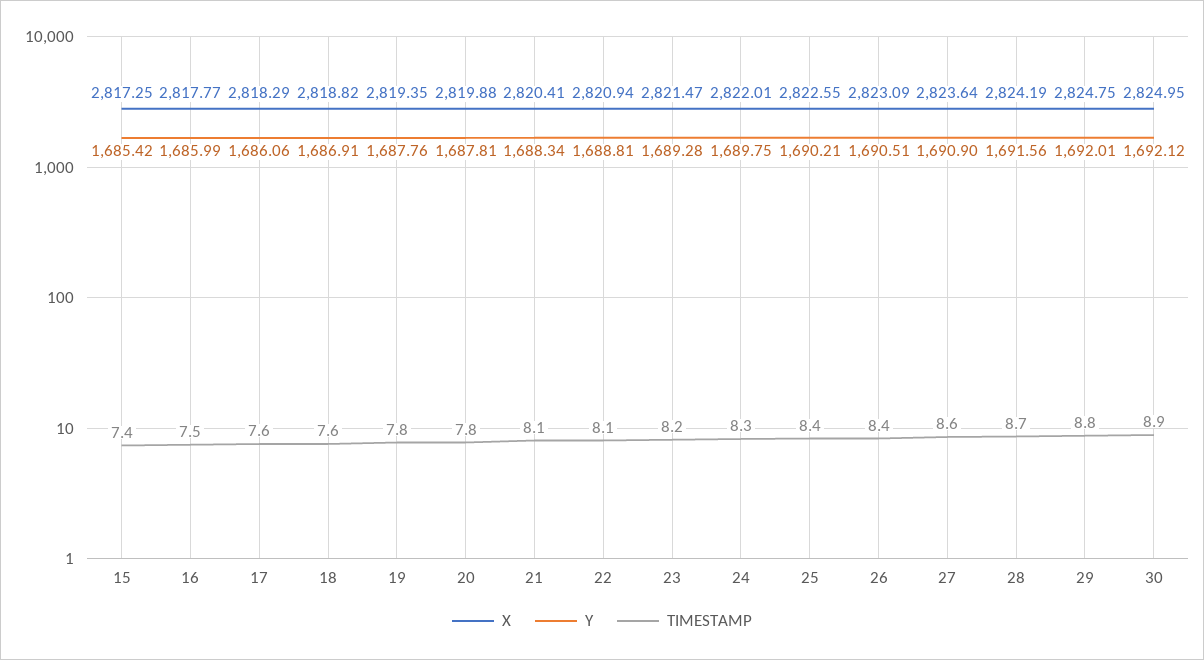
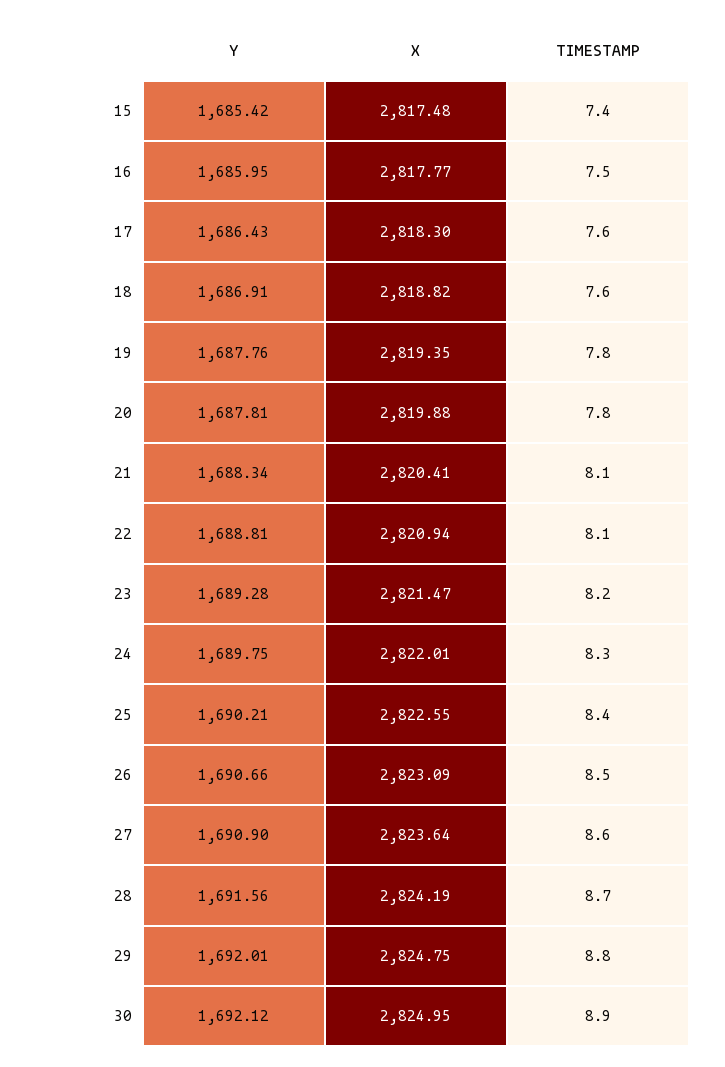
X, 15: 2817.25 -> 2817.48
Y, 16: 1685.99 -> 1685.95
X, 17: 2818.29 -> 2818.3
Y, 17: 1686.06 -> 1686.43
Y, 26: 1690.51 -> 1690.66
TIMESTAMP, 26: 8.4 -> 8.5

